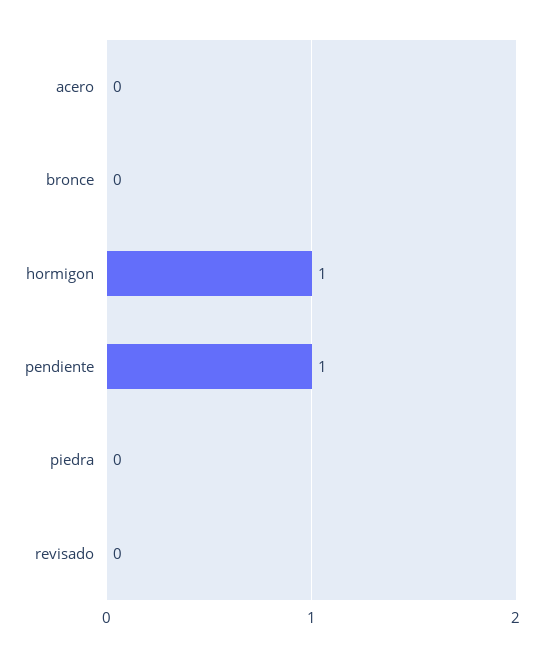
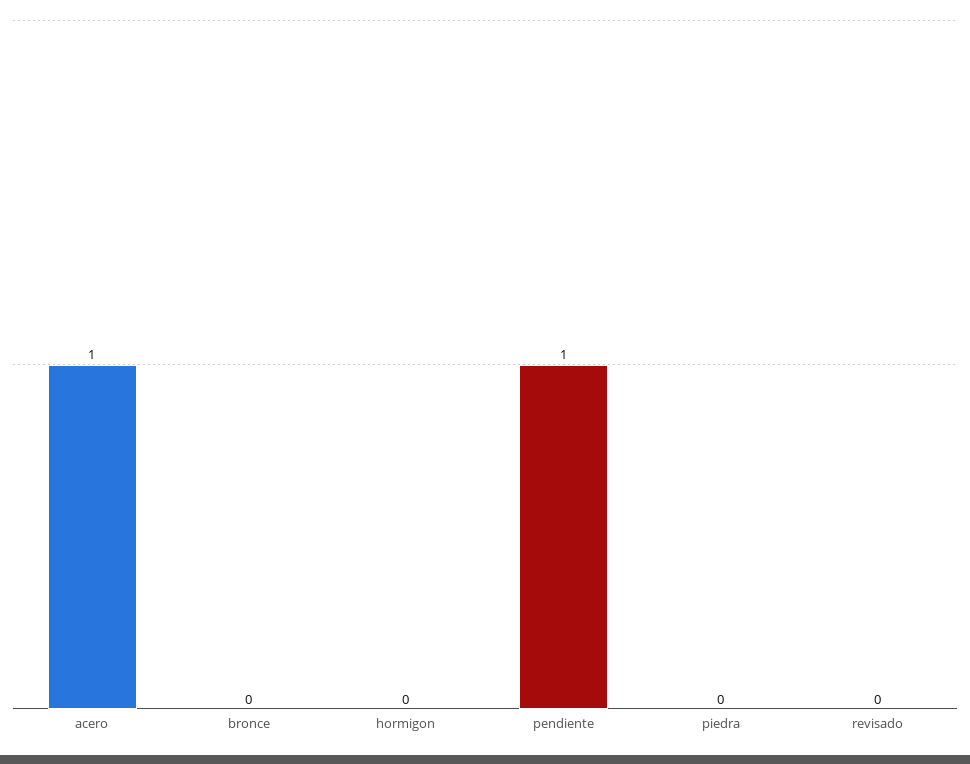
acero: 0 -> 1
hormigon: 1 -> 0

